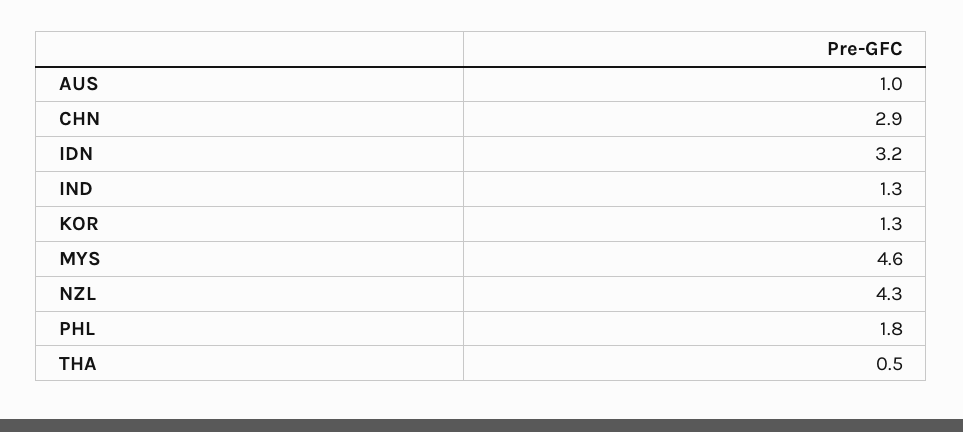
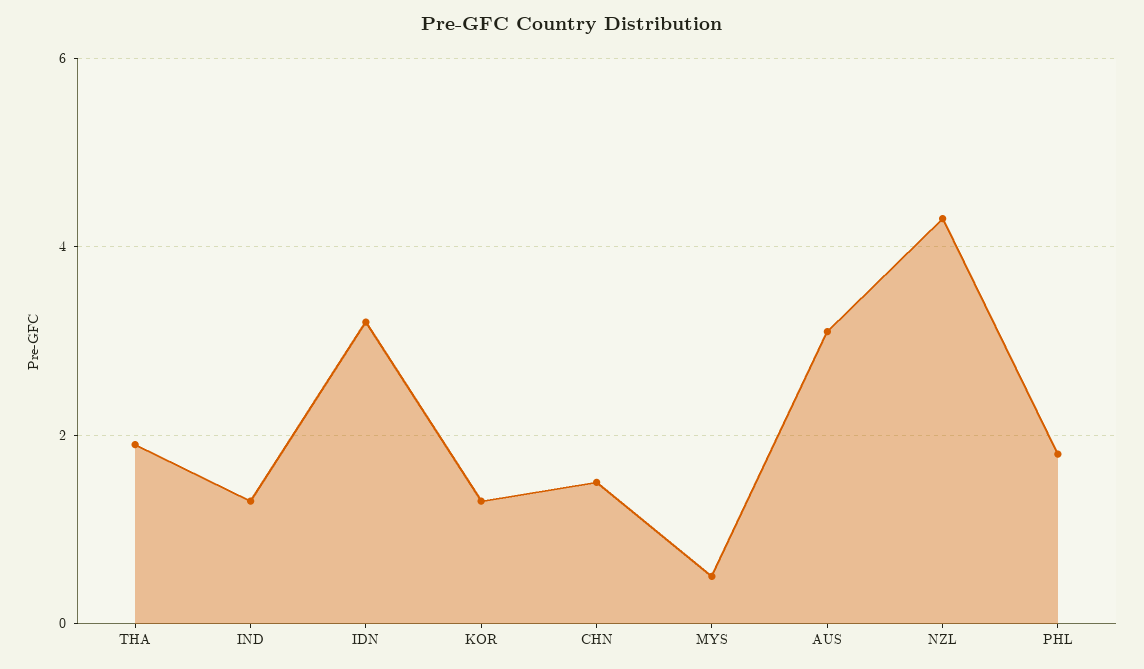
AUS: 1 -> 3
CHN: 2.9 -> 1.5
MYS: 4.6 -> 0.5
THA: 0.5 -> 2

